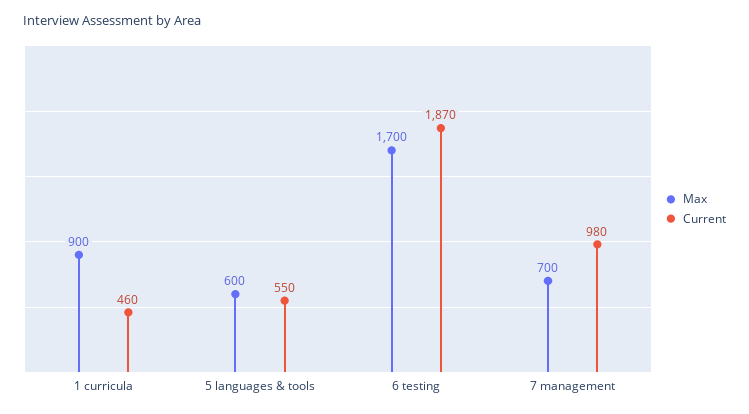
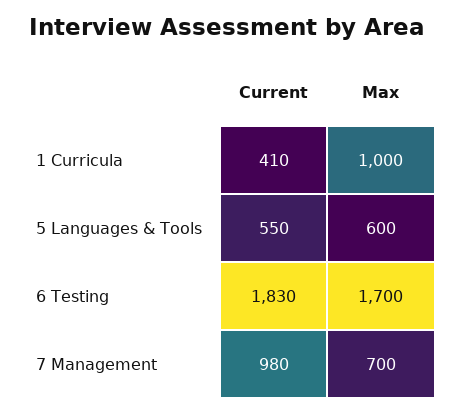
Max, 1 curricula: 900 -> 1000
Current, 1 curricula: 460 -> 410
Current, 6 testing: 1870 -> 1830

